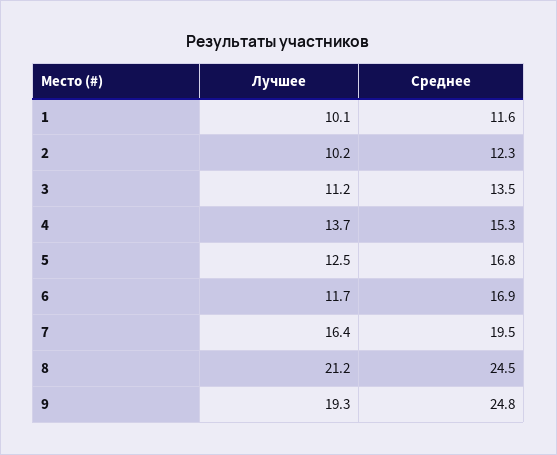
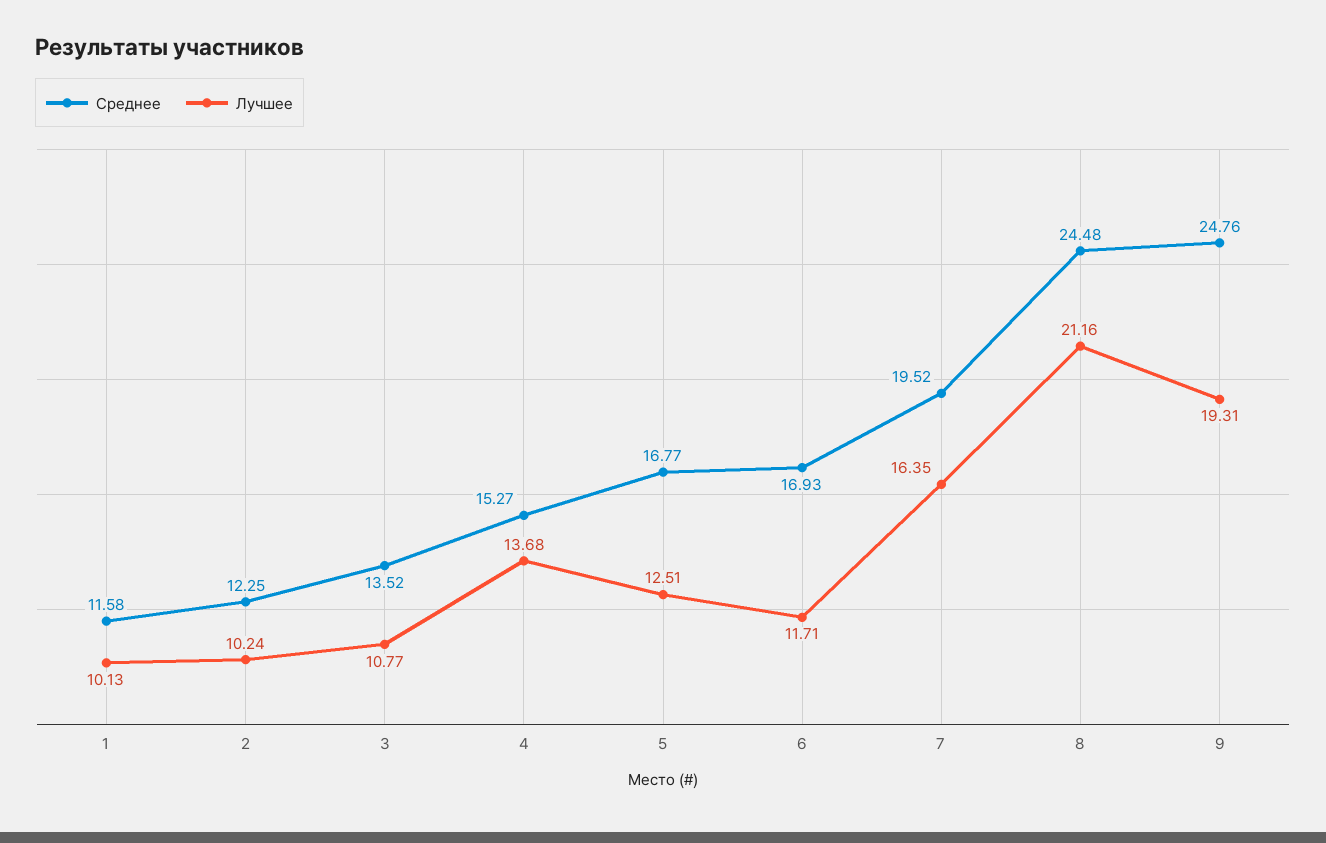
Лучшее, 3: 11.2 -> 10.77

